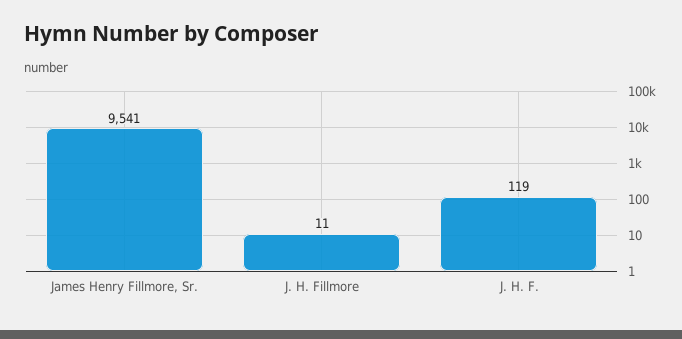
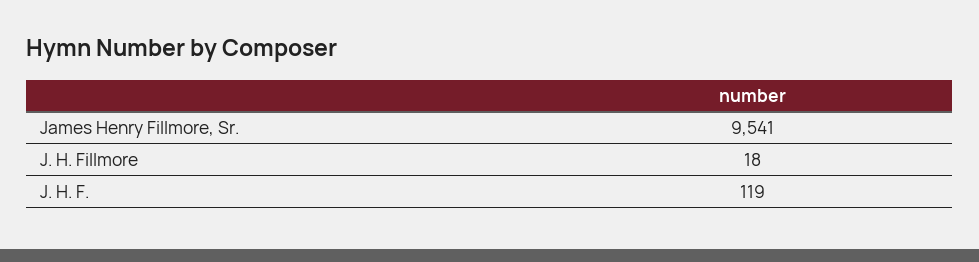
J. H. Fillmore: 11 -> 18

